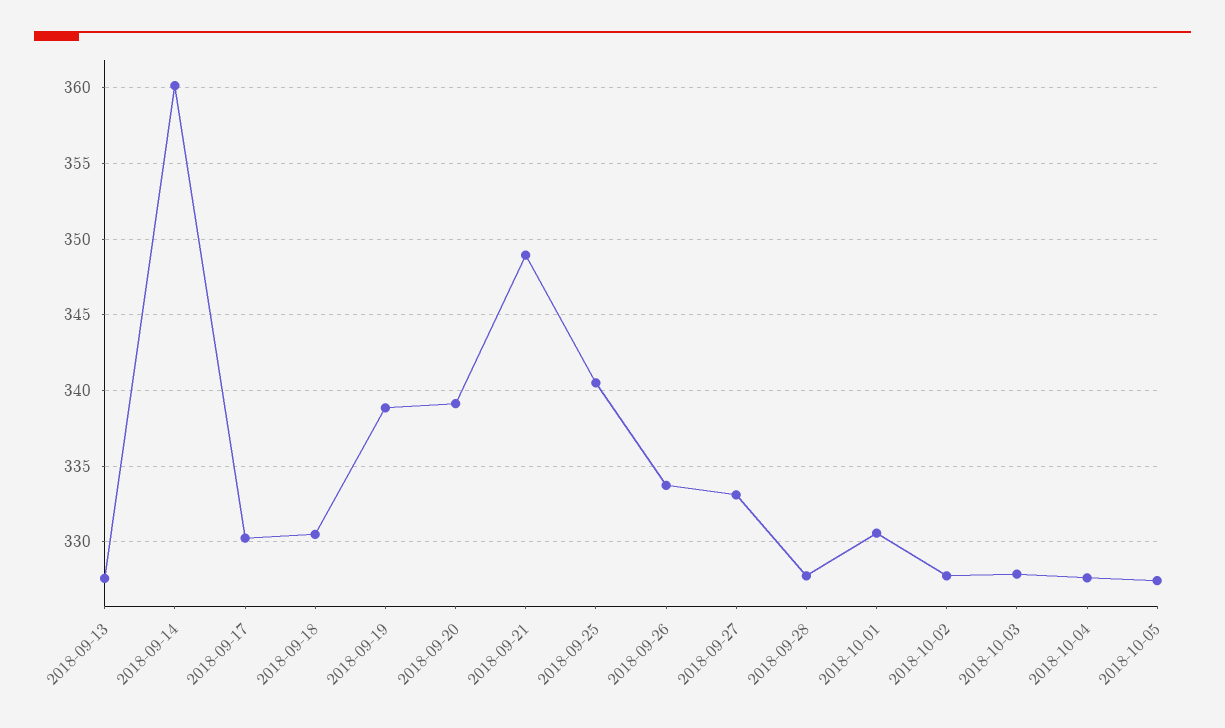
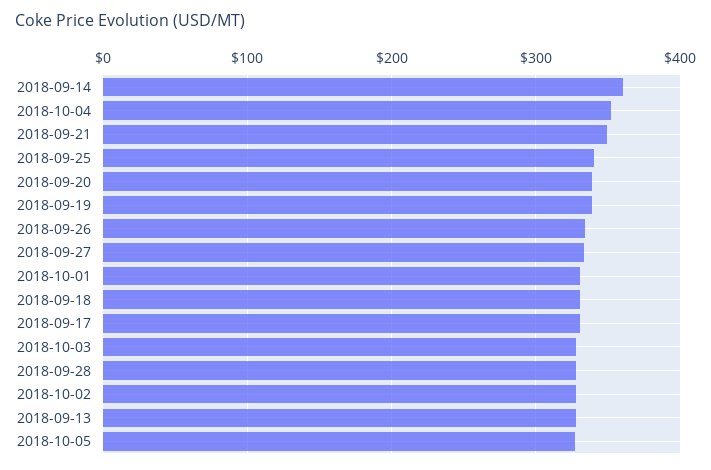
2018-10-04: 327.5 -> 350

